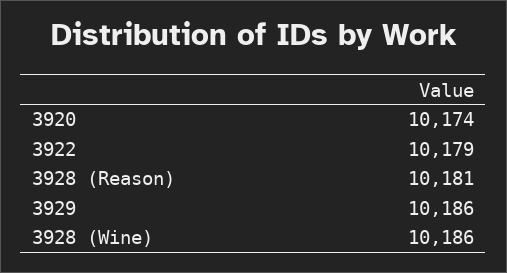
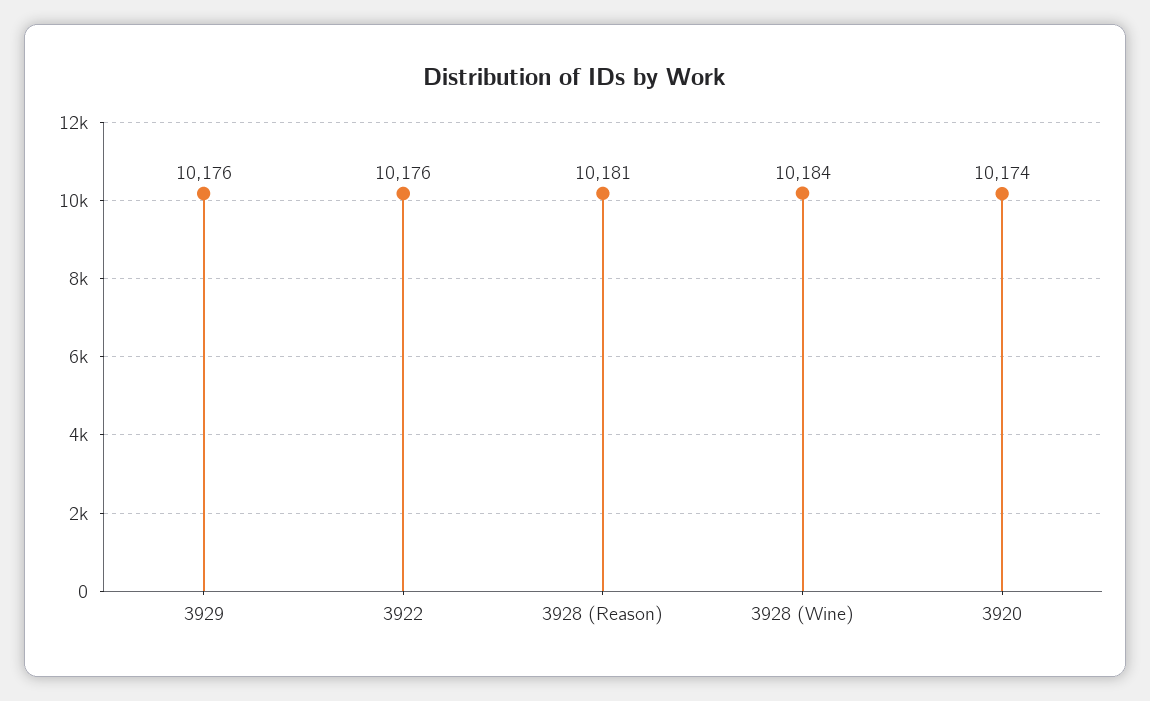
3922: 10179 -> 10176
3929: 10186 -> 10176
3928 (Wine): 10186 -> 10184

